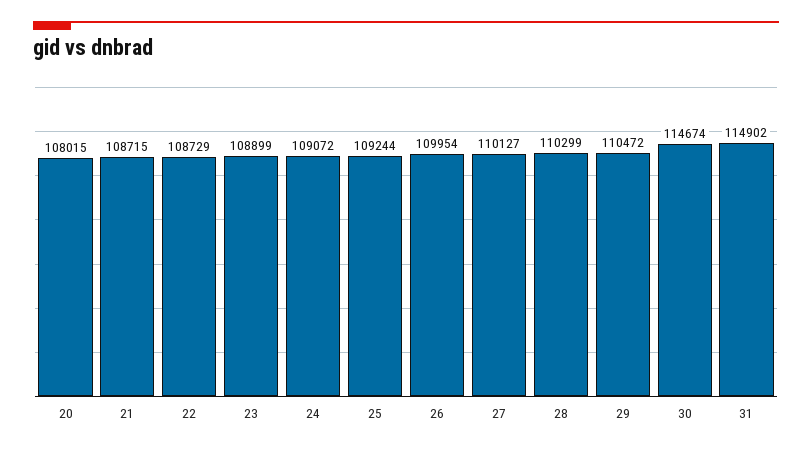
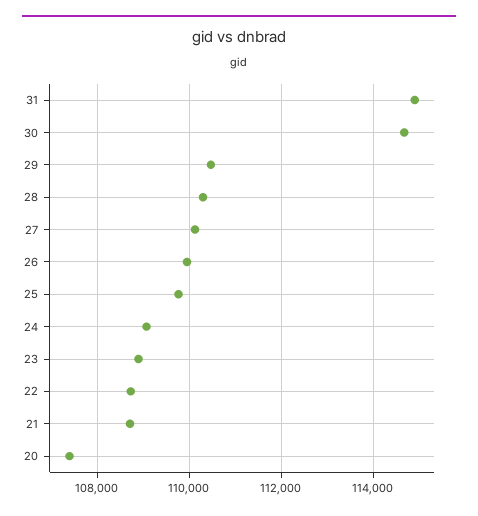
20: 108015 -> 107400
25: 109244 -> 109800

